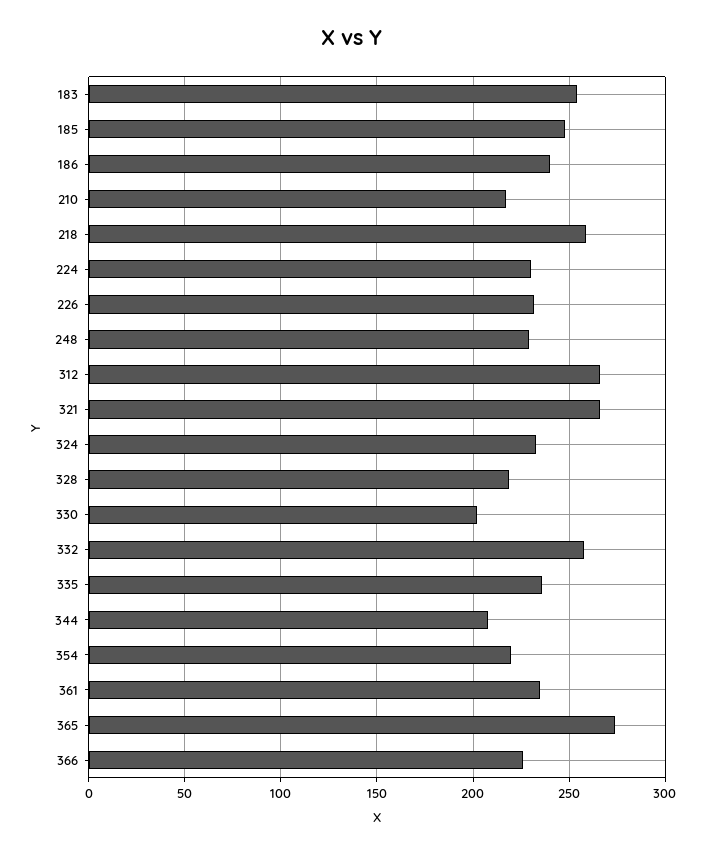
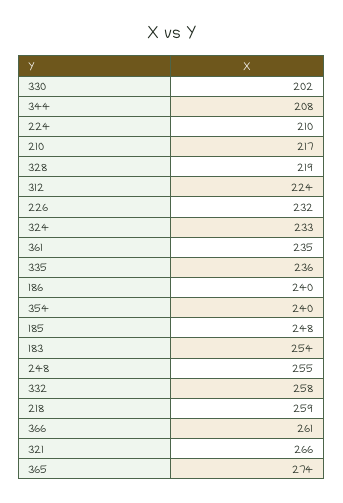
224: 230 -> 210
248: 230 -> 255
312: 265 -> 224
354: 220 -> 240
366: 225 -> 261

